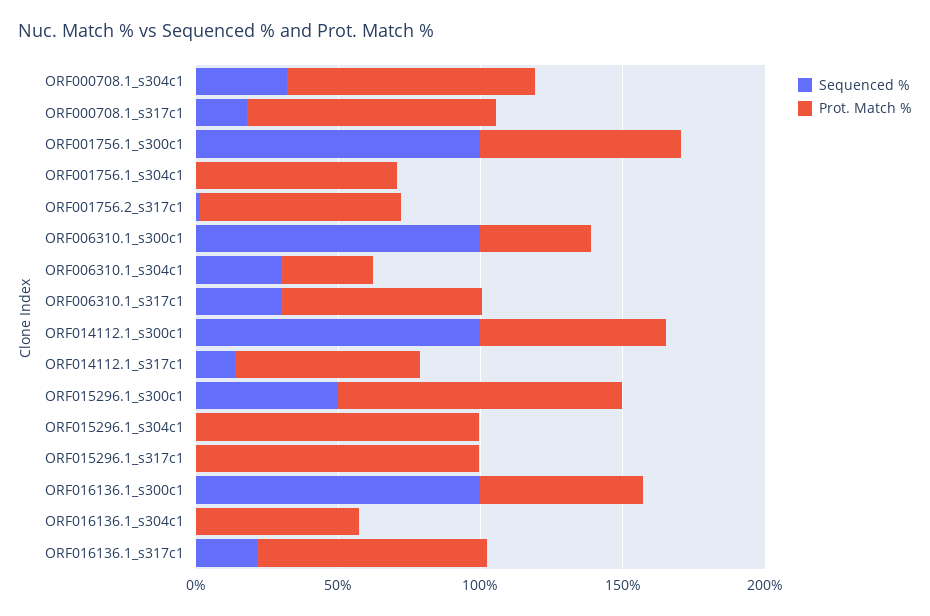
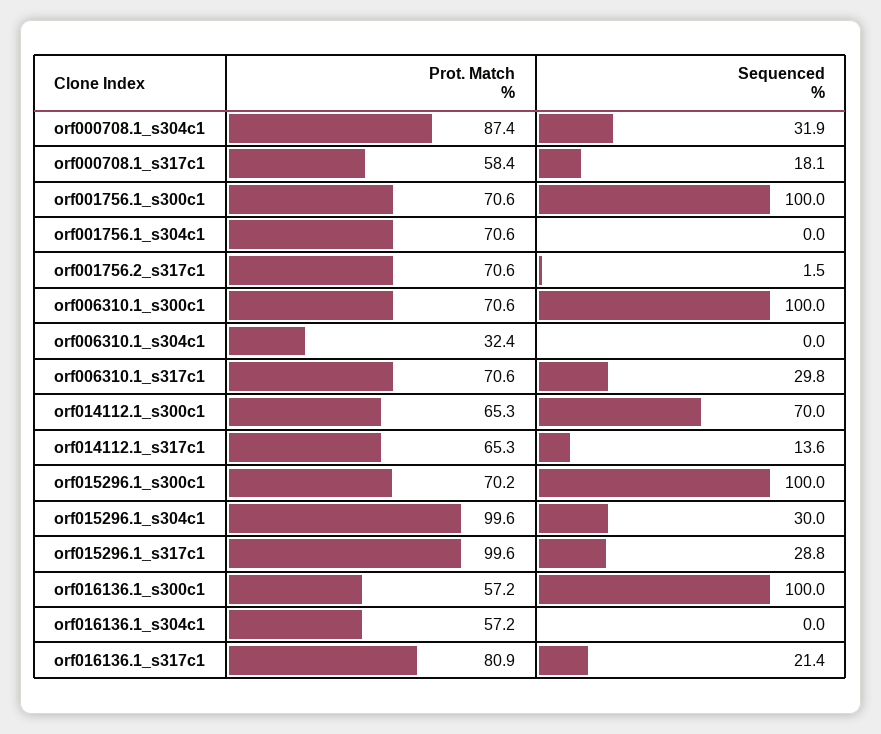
Prot. Match %, ORF000708.1_s317c1: 90 -> 58.4
Prot. Match %, ORF006310.1_s300c1: 40 -> 70.6
Sequenced %, ORF006310.1_s304c1: 30 -> 0
Sequenced %, ORF014112.1_s300c1: 100 -> 70
Sequenced %, ORF015296.1_s300c1: 50 -> 100
Prot. Match %, ORF015296.1_s300c1: 100 -> 70.2
Sequenced %, ORF015296.1_s304c1: 0 -> 30
Sequenced %, ORF015296.1_s317c1: 0 -> 28.8

